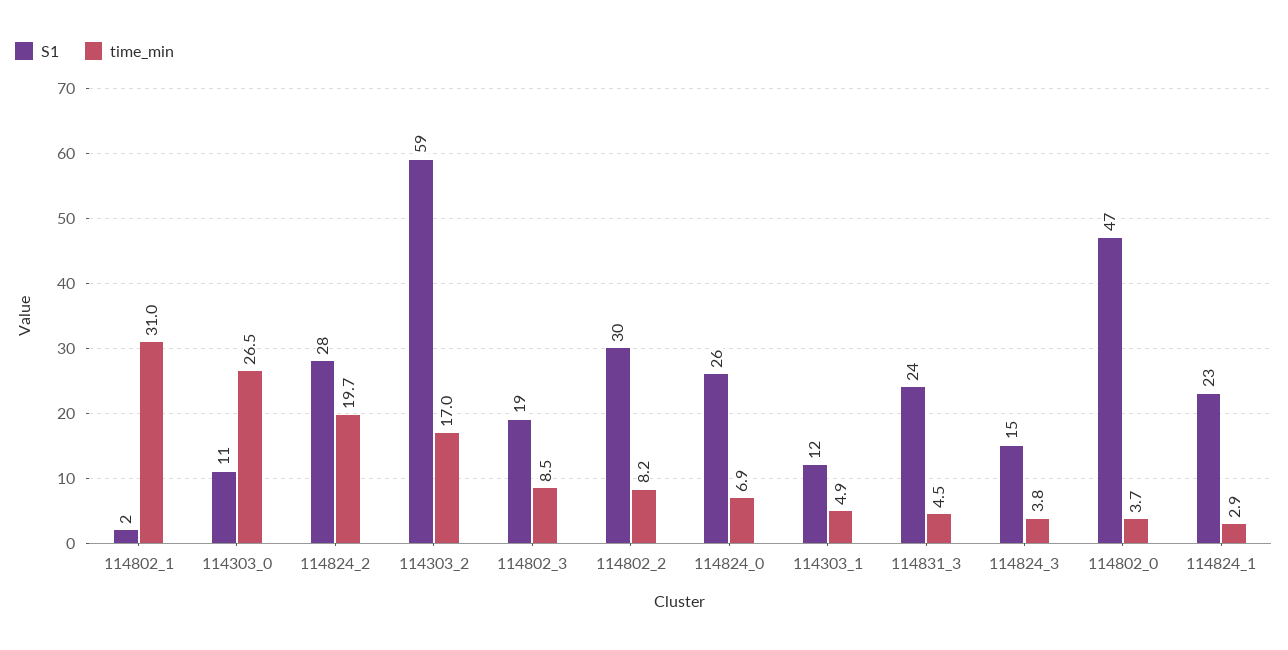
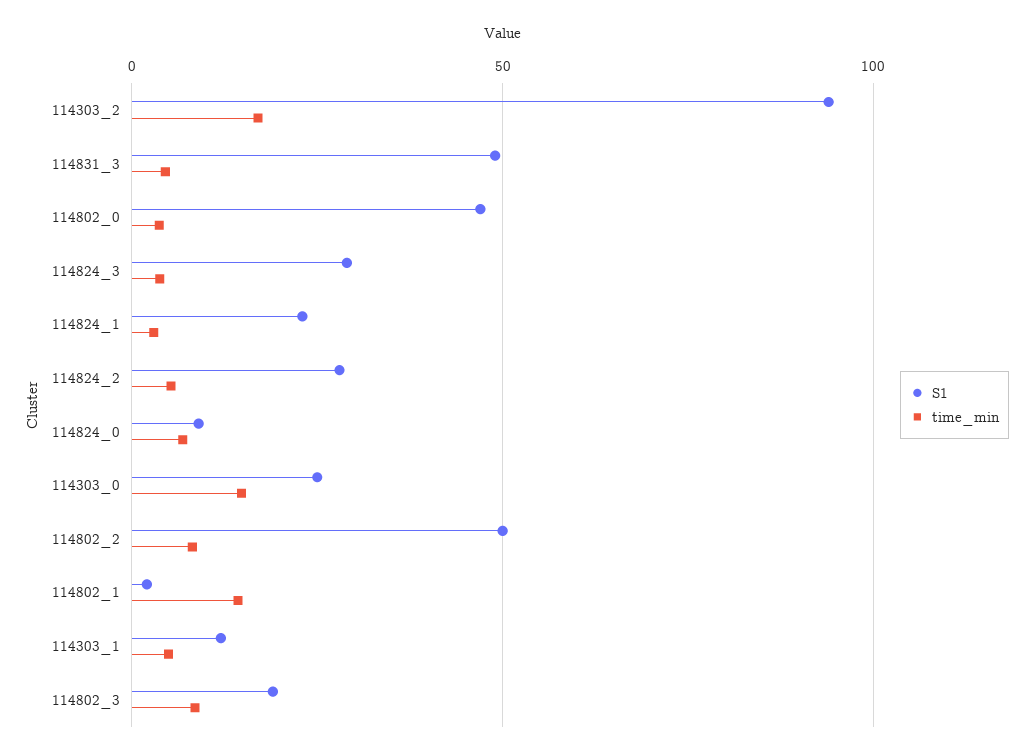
time_min, 114802_1: 31 -> 15
S1, 114303_0: 11 -> 25
time_min, 114303_0: 26.5 -> 15
time_min, 114824_2: 19.7 -> 5
S1, 114303_2: 59 -> 95
S1, 114802_2: 30 -> 50
S1, 114824_0: 26 -> 10
S1, 114831_3: 24 -> 50
S1, 114824_3: 15 -> 30

